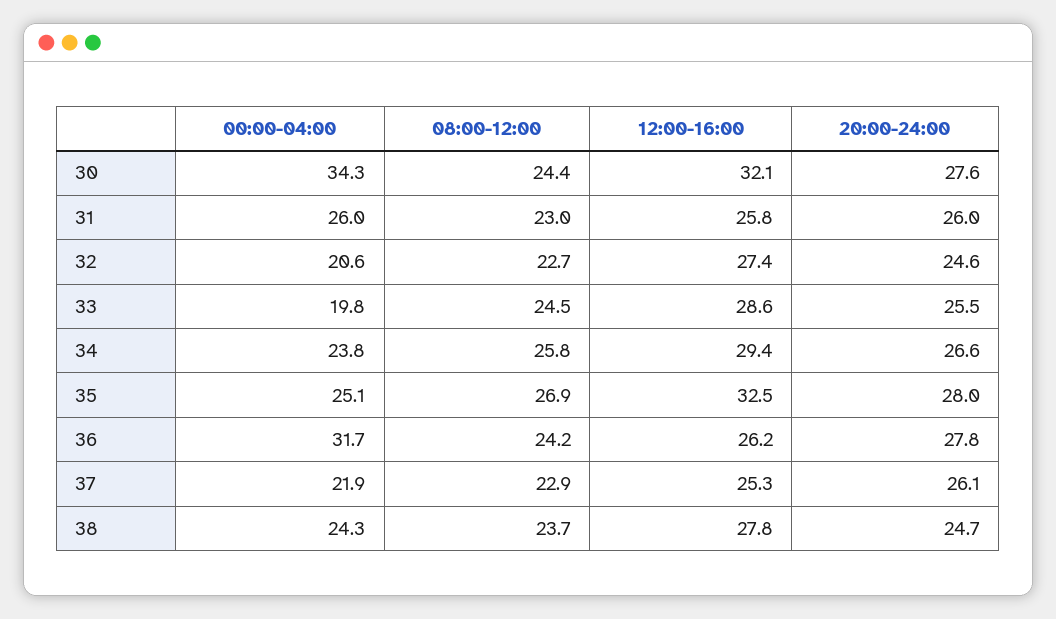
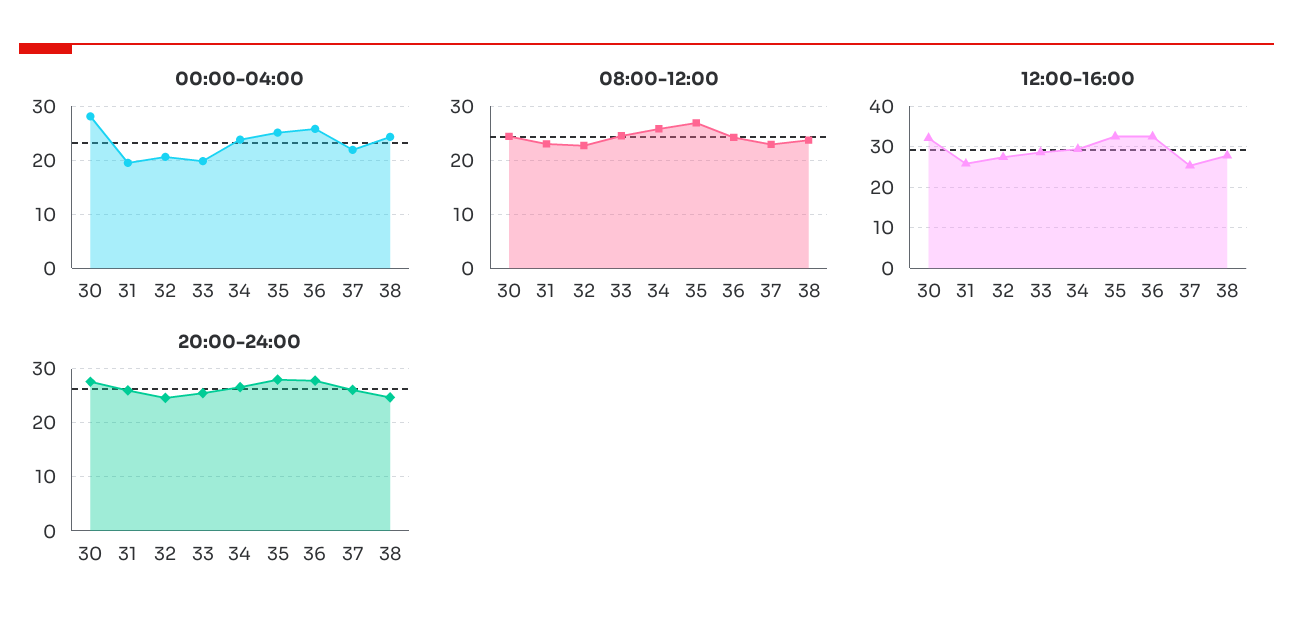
00:00-04:00, 30: 34.3 -> 28
00:00-04:00, 31: 26 -> 20
00:00-04:00, 36: 31.7 -> 26
12:00-16:00, 36: 26.2 -> 32

